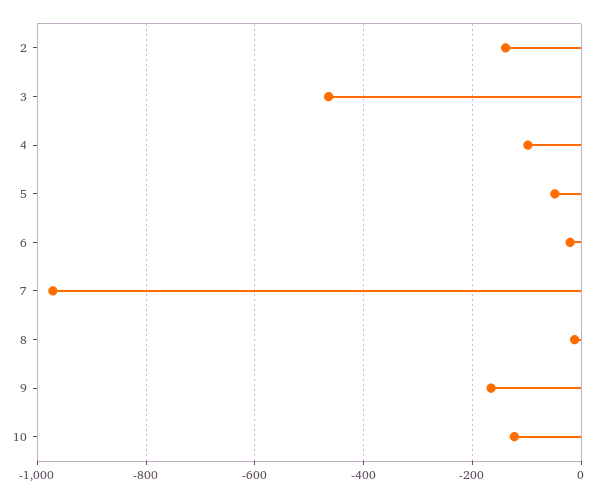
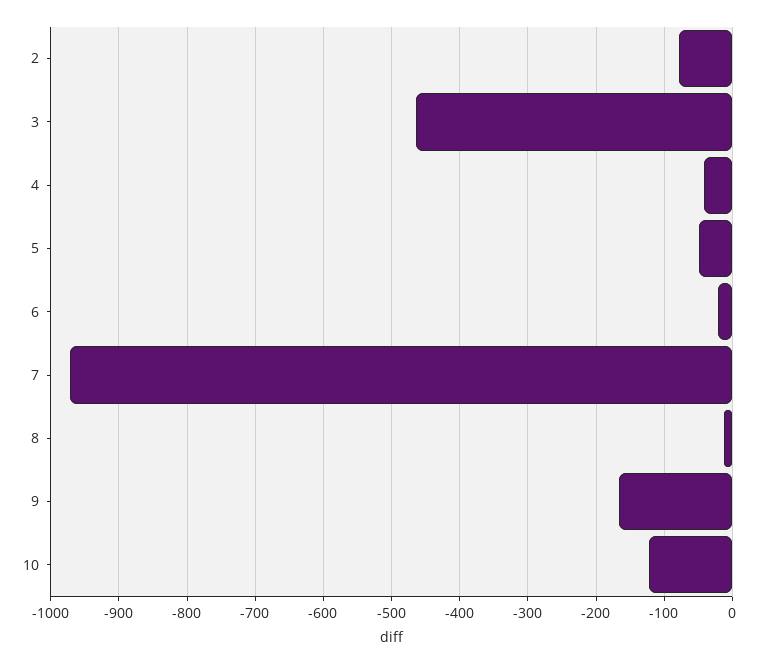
2: -140 -> -80
4: -100 -> -40

